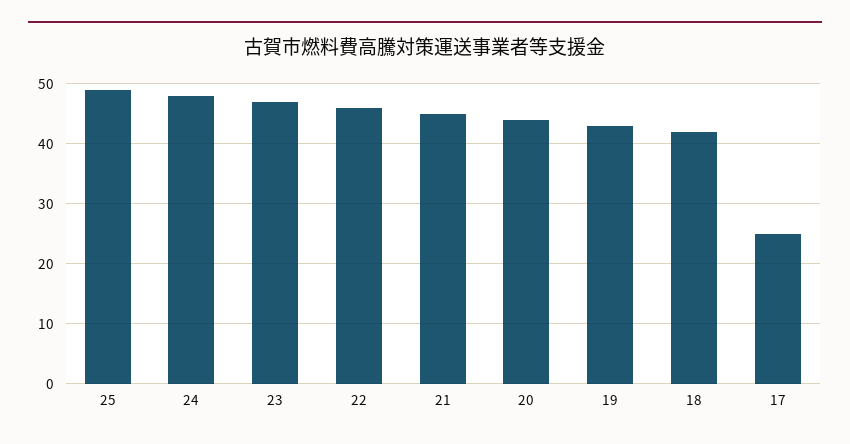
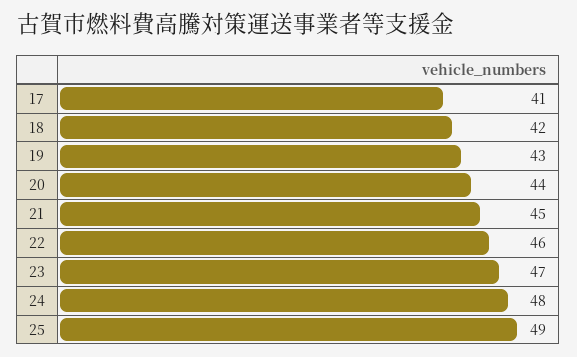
17: 25 -> 41

